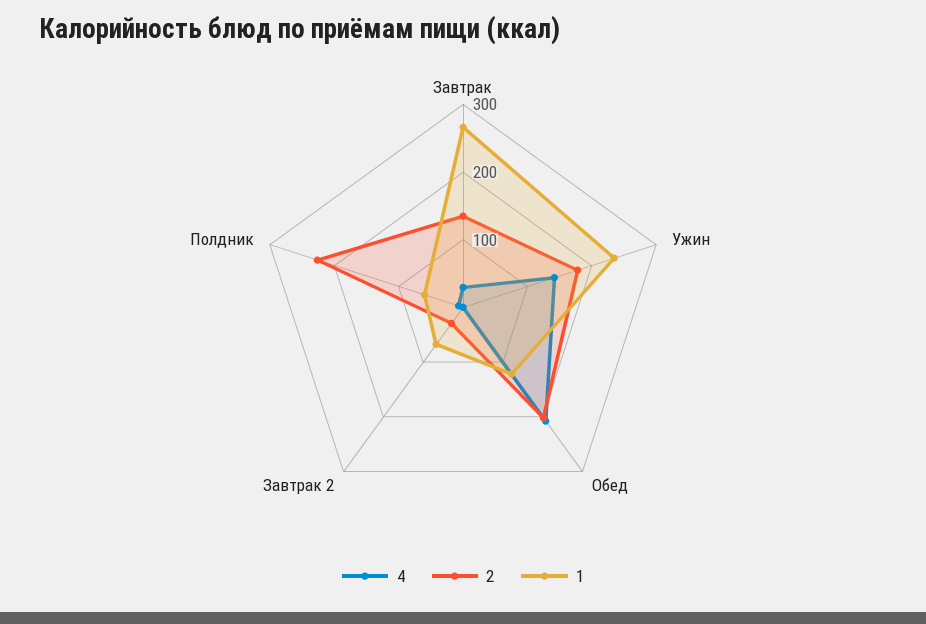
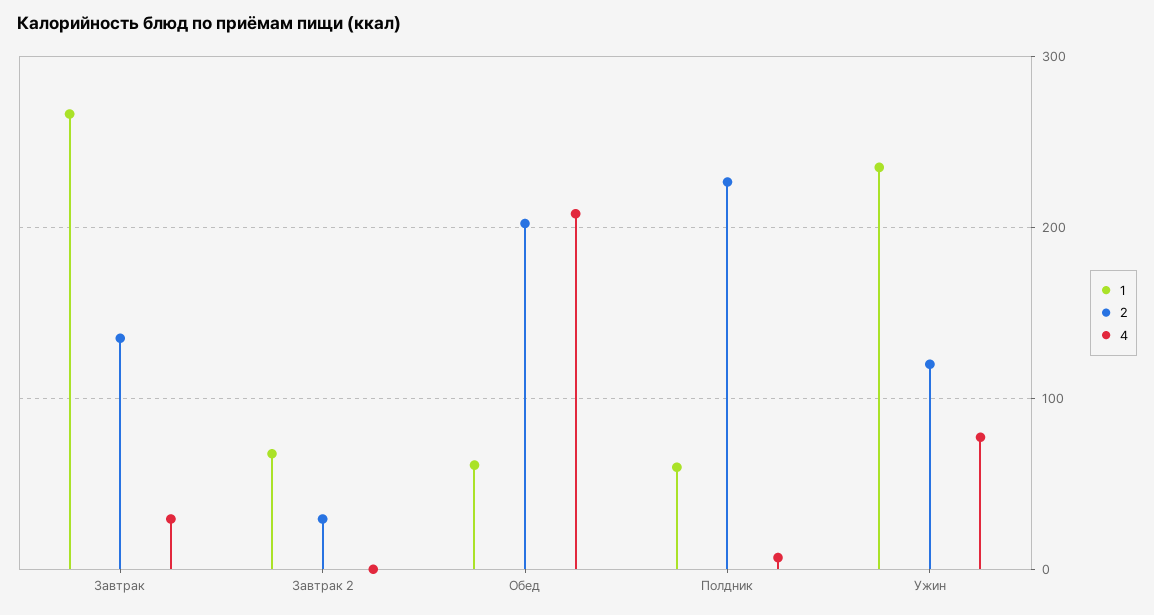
4, Ужин: 140 -> 80
2, Ужин: 180 -> 120
1, Обед: 120 -> 60

